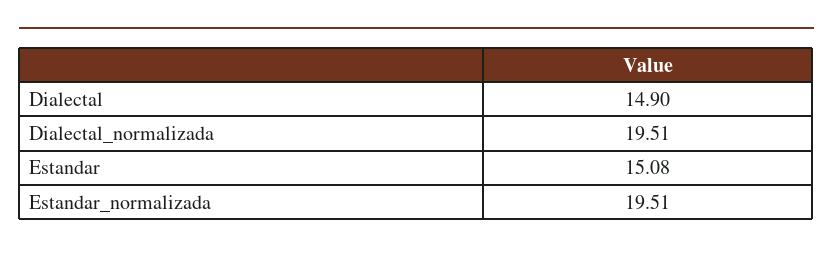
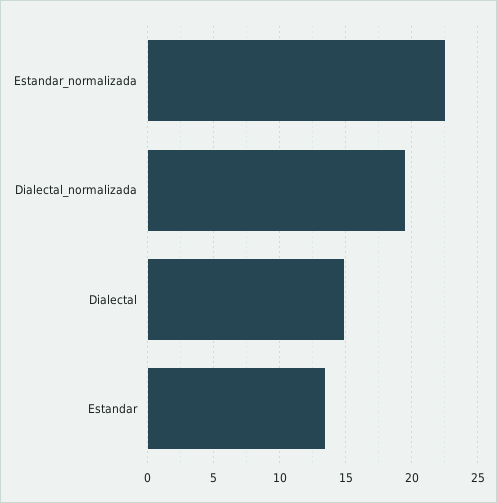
Estandar: 15.08 -> 13.5
Estandar_normalizada: 19.51 -> 22.5

